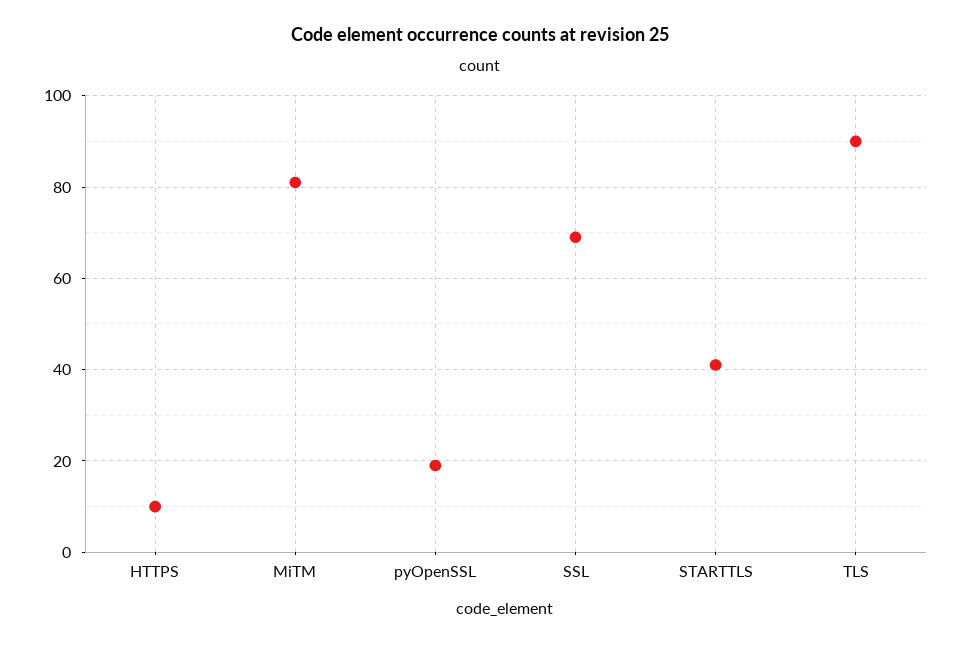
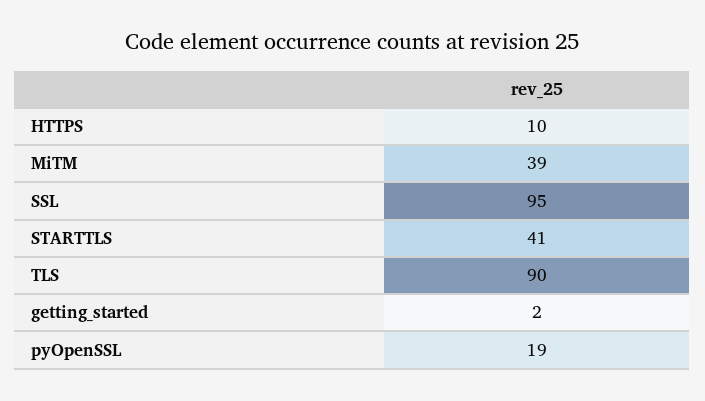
MiTM: 80 -> 39
SSL: 70 -> 95
getting_started: none -> 2

